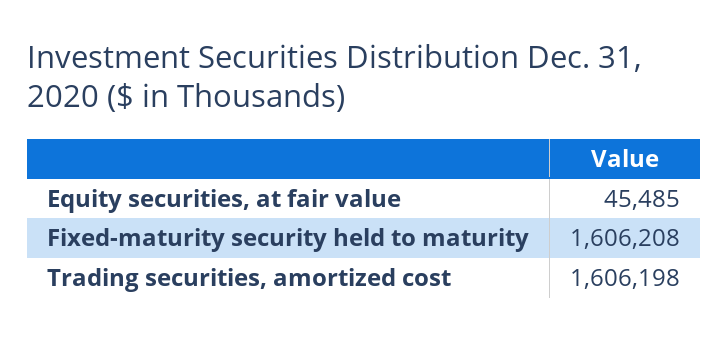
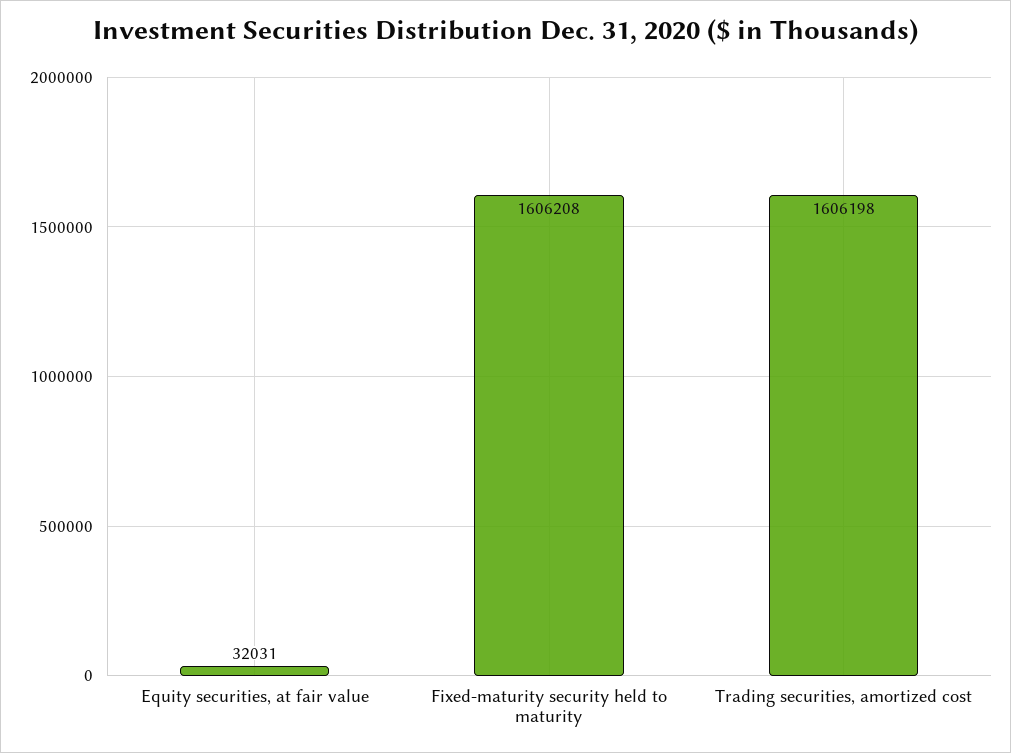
Equity securities, at fair value: 45485 -> 32031

